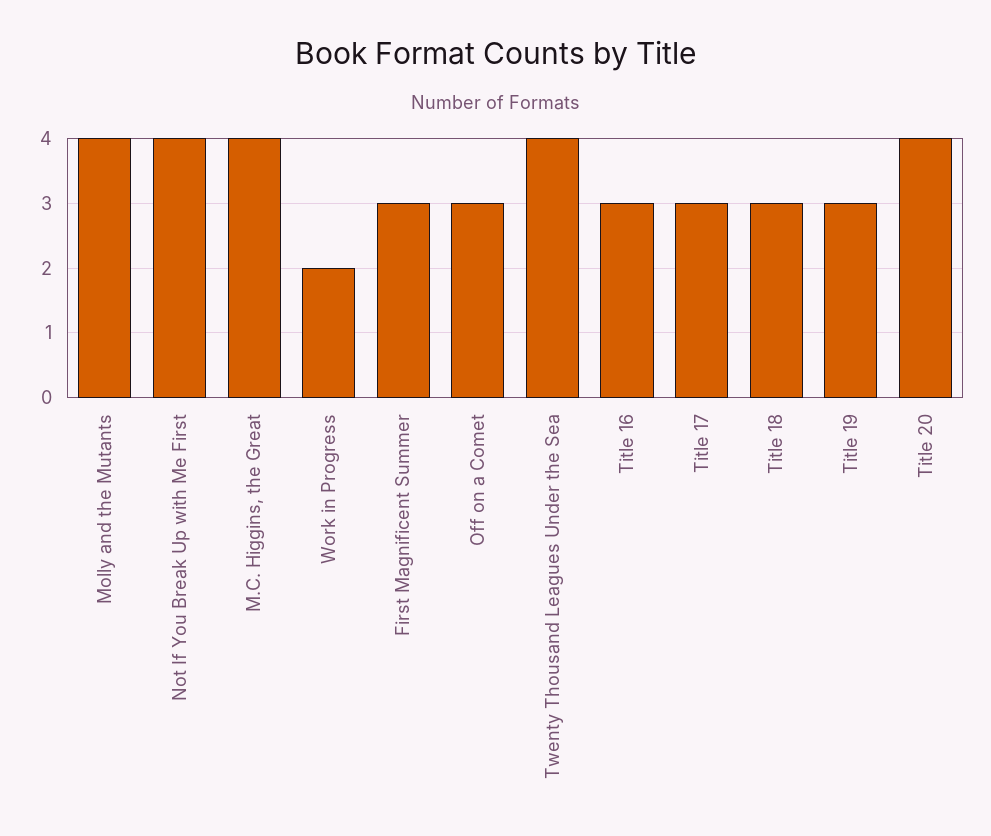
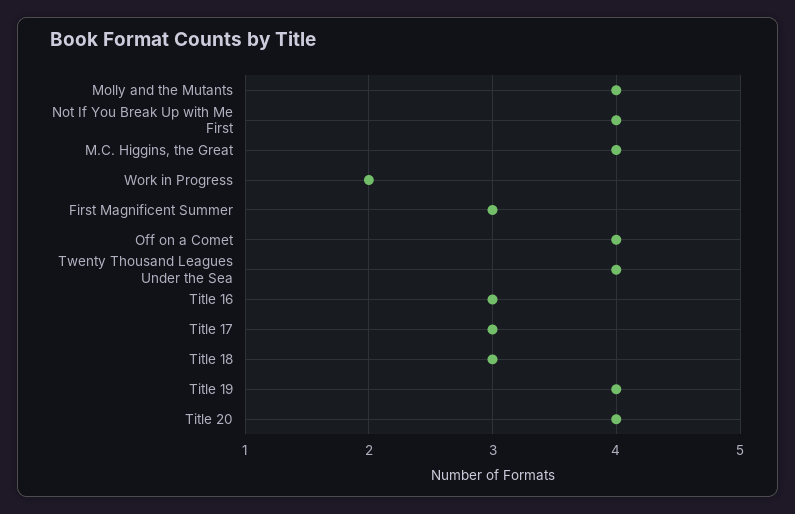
Off on a Comet: 3 -> 4
Title 19: 3 -> 4

